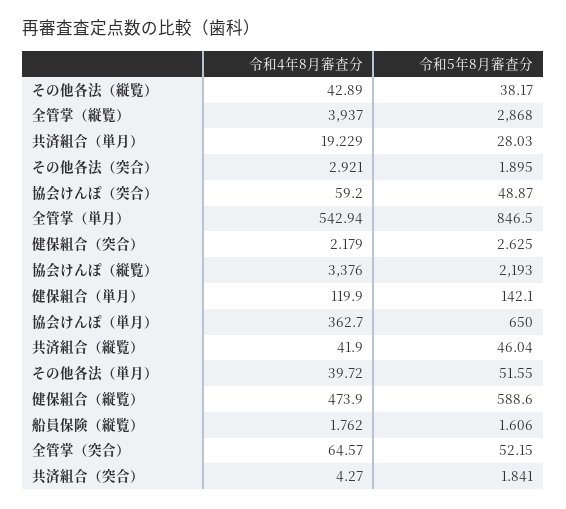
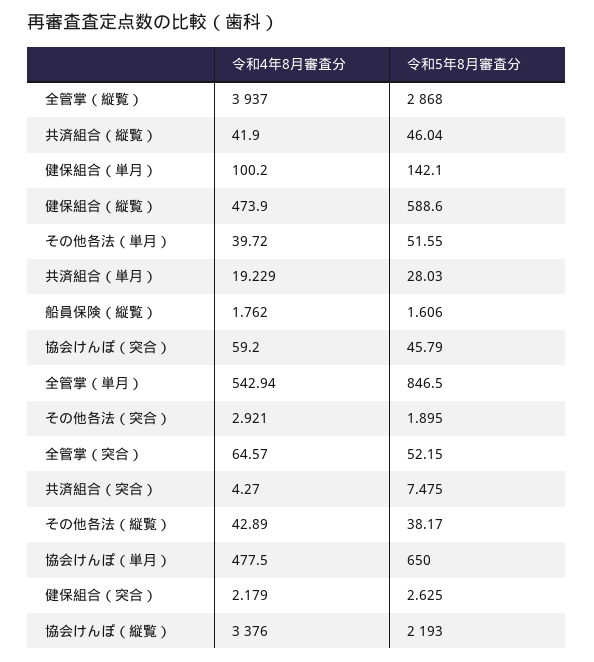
令和5年8月審査分, 協会けんぽ（突合）: 48.87 -> 45.79
令和4年8月審査分, 健保組合（単月）: 119.9 -> 100.2
令和4年8月審査分, 協会けんぽ（単月）: 362.7 -> 477.5
令和5年8月審査分, 共済組合（突合）: 1.841 -> 7.475

